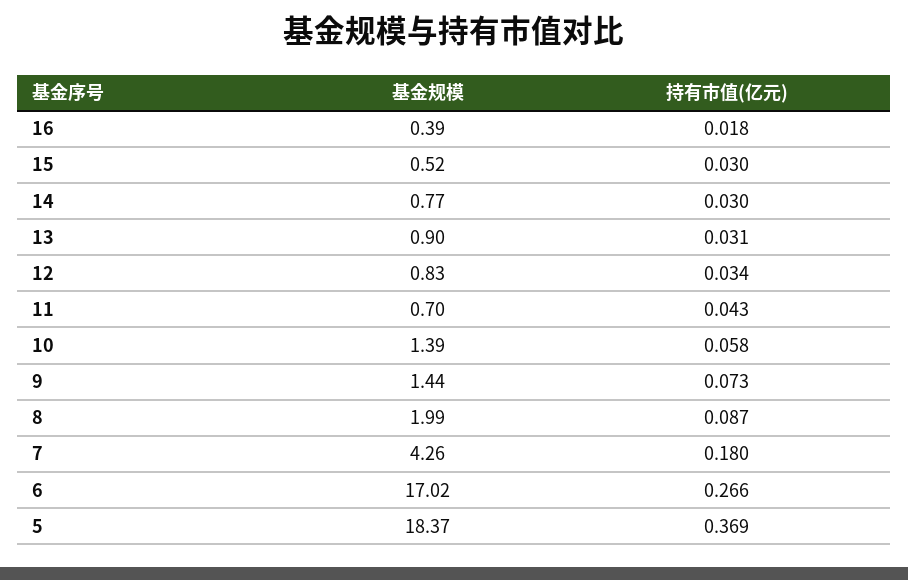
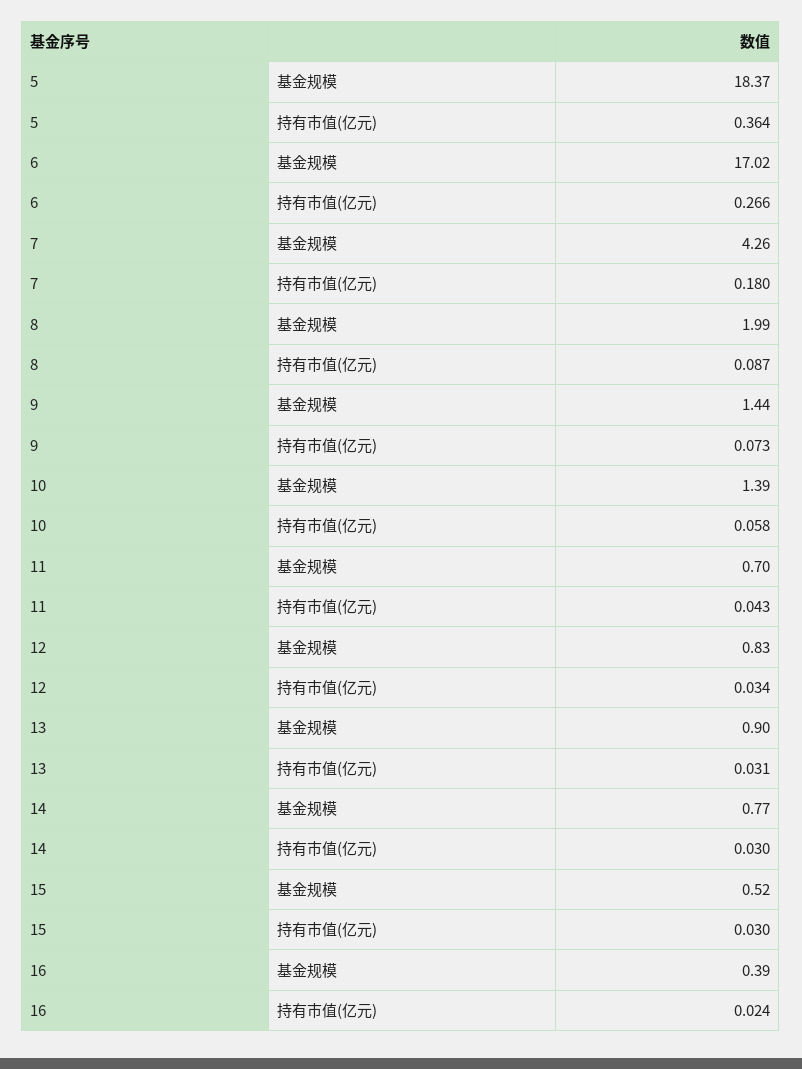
持有市值(亿元), 16: 0.018 -> 0.024
持有市值(亿元), 5: 0.369 -> 0.364

